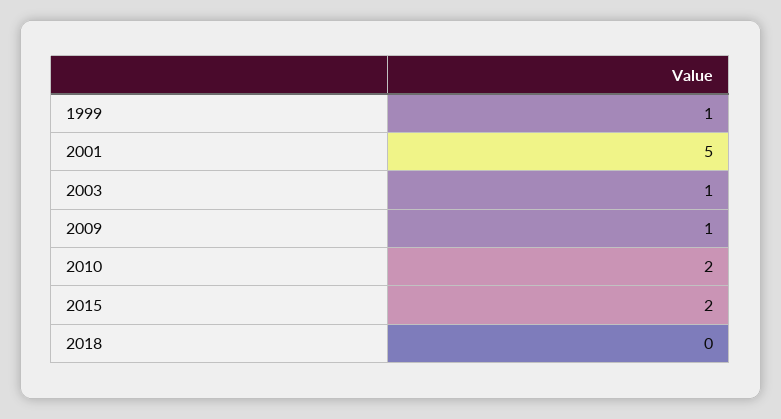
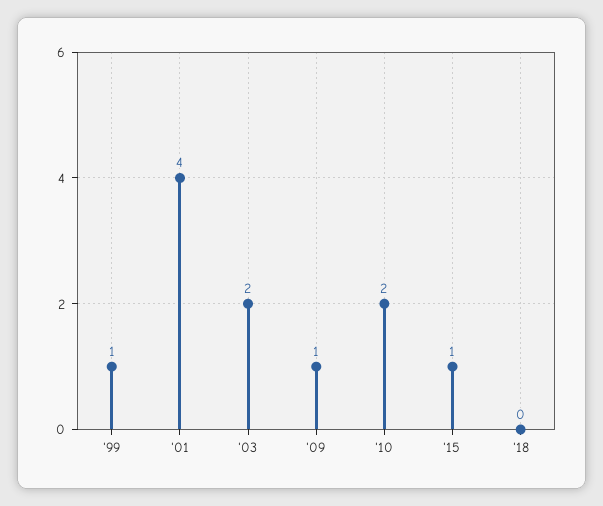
2001: 5 -> 4
2003: 1 -> 2
2015: 2 -> 1

